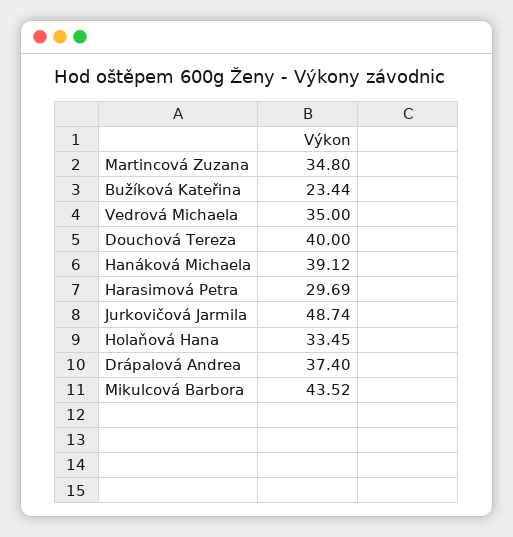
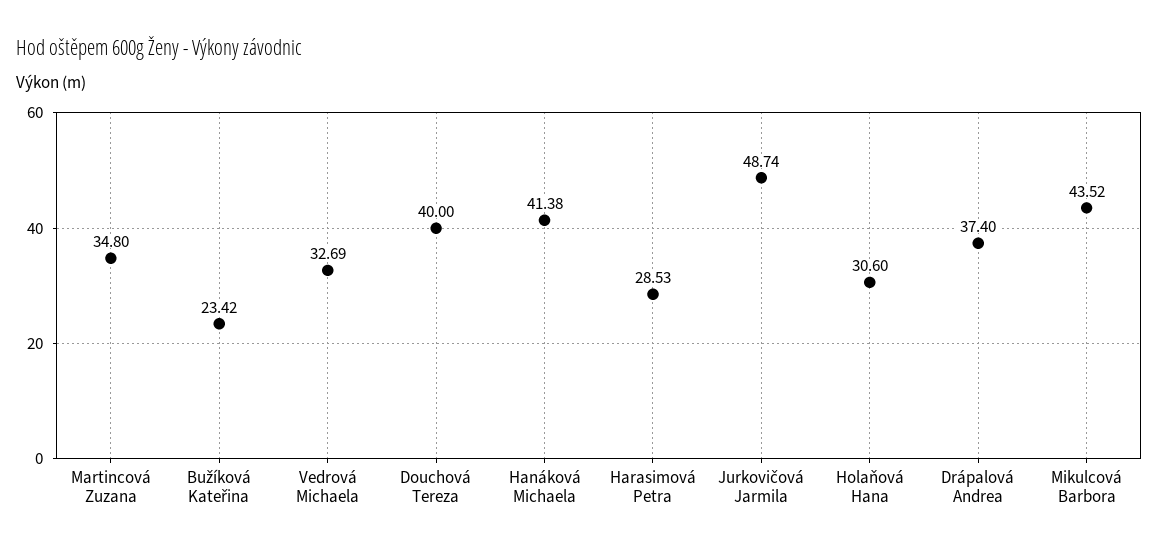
Bužíková Kateřina: 23.44 -> 23.42
Vedrová Michaela: 35 -> 32.69
Hanáková Michaela: 39.12 -> 41.38
Harasimová Petra: 29.69 -> 28.53
Holaňová Hana: 33.45 -> 30.6

